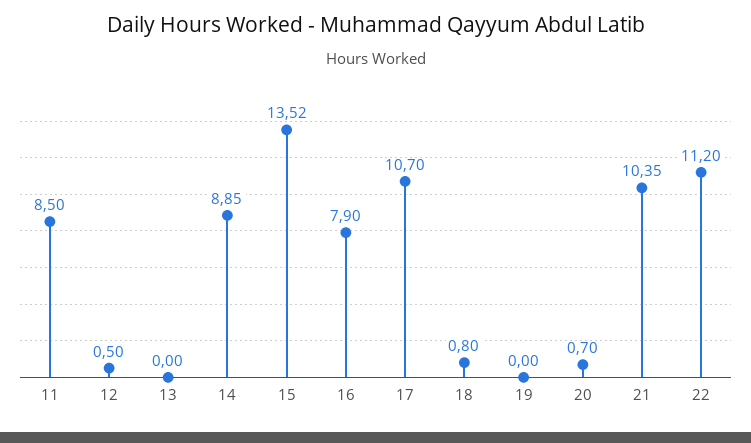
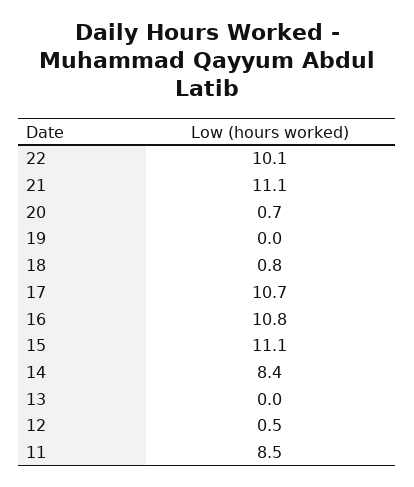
14: 8.85 -> 8.4
15: 13.52 -> 11.1
16: 7.9 -> 10.8
21: 10.35 -> 11.1
22: 11.2 -> 10.1

